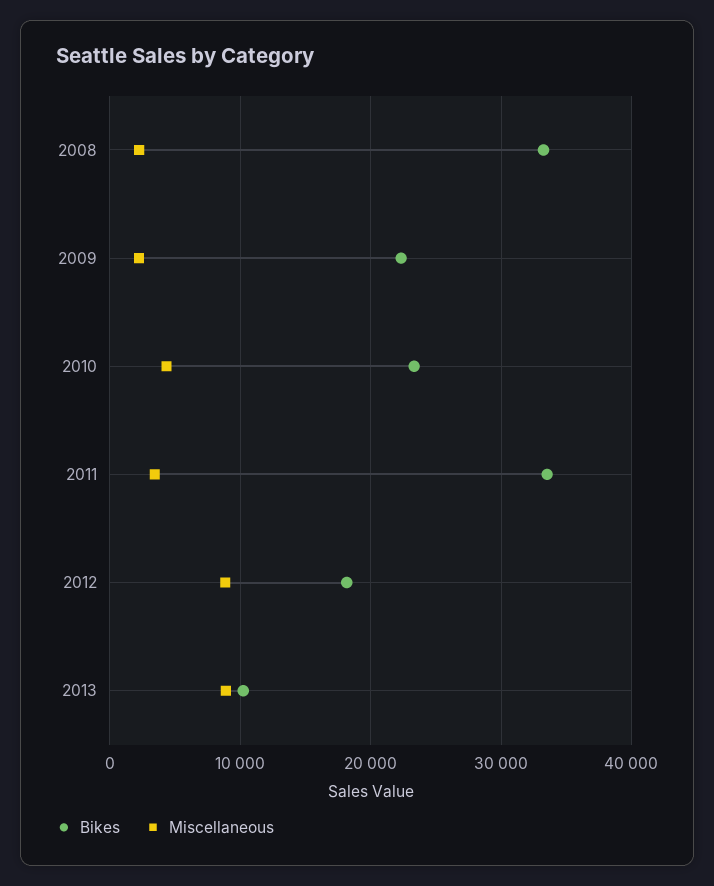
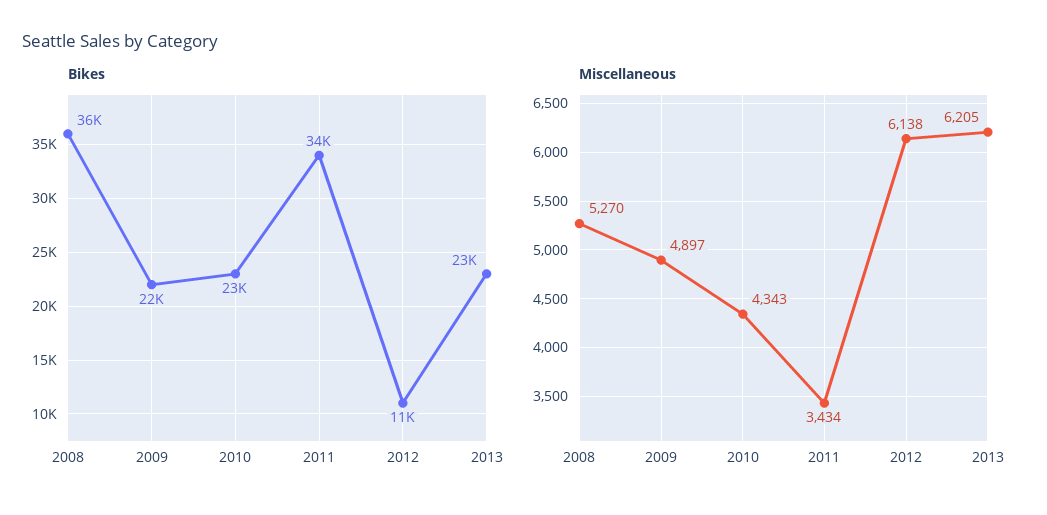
Bikes, 2008: 33000 -> 36000
Miscellaneous, 2008: 2000 -> 5270
Miscellaneous, 2009: 2000 -> 4897
Bikes, 2012: 18000 -> 11000
Miscellaneous, 2012: 9000 -> 6138
Bikes, 2013: 10000 -> 23000
Miscellaneous, 2013: 9000 -> 6205

